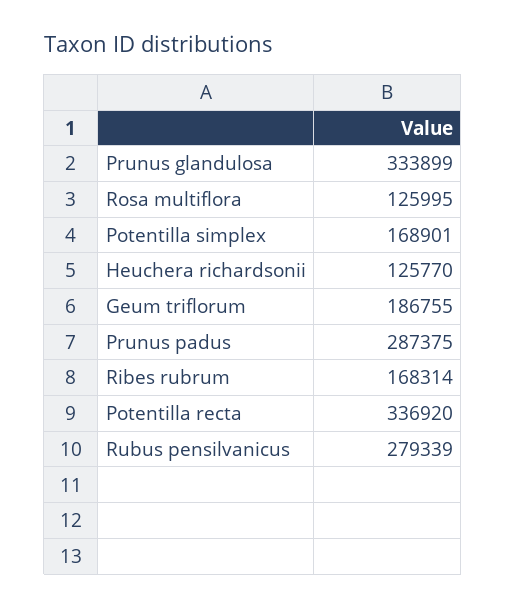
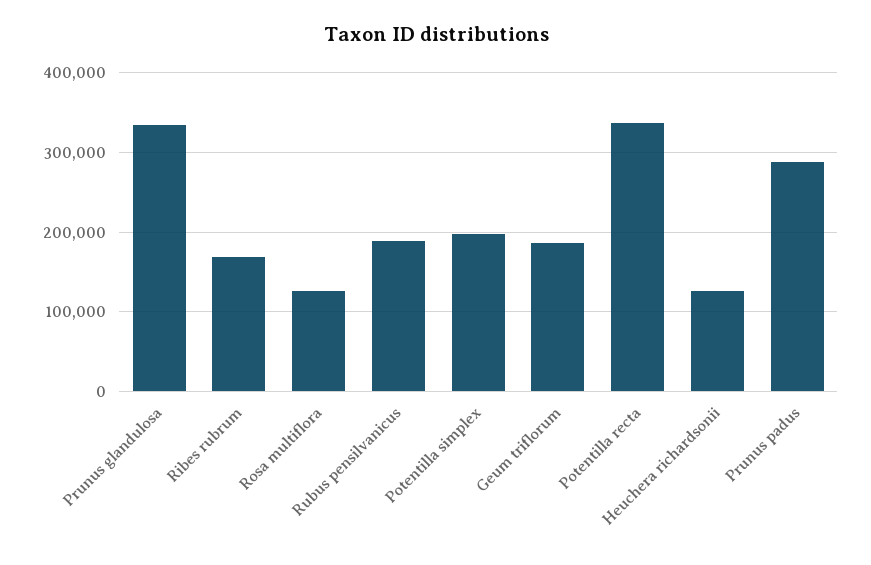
Potentilla simplex: 168901 -> 200000
Rubus pensilvanicus: 279339 -> 190000

